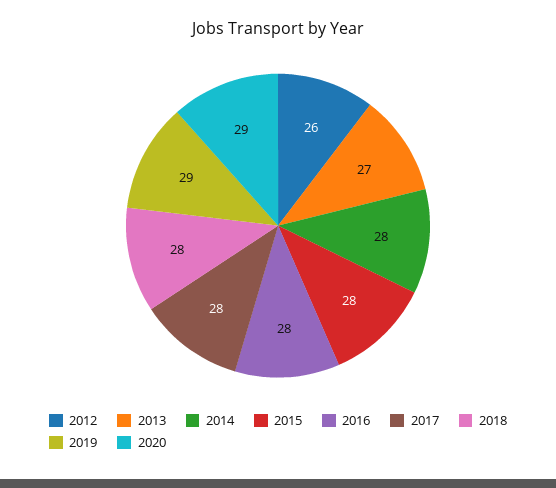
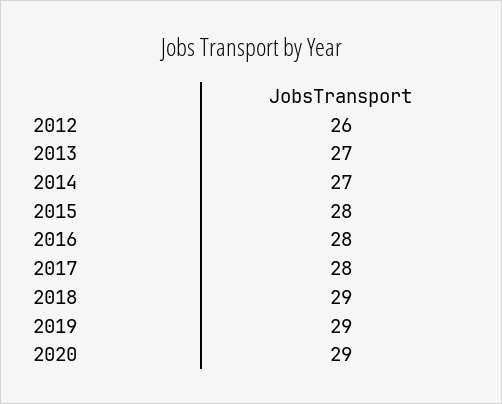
2014: 28 -> 27
2018: 28 -> 29

